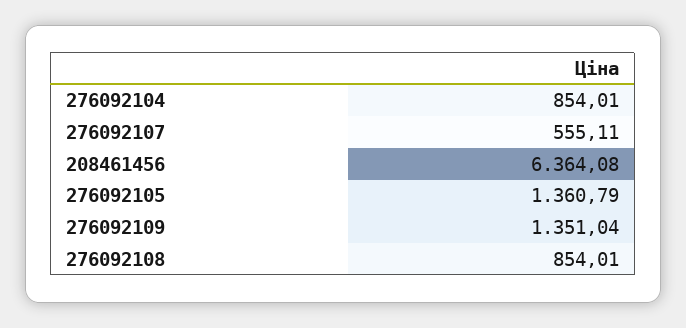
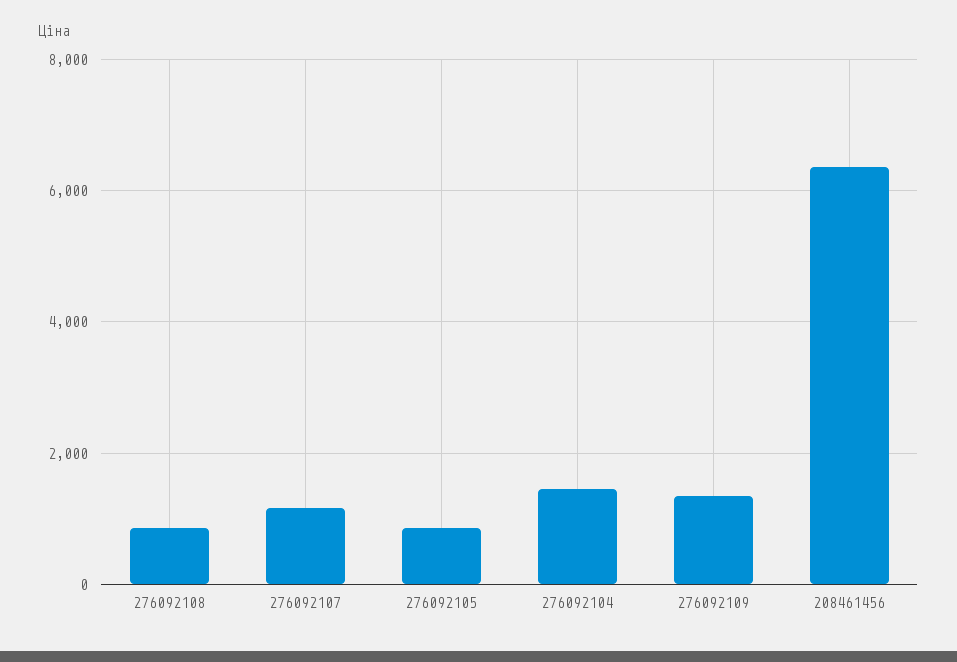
276092104: 854.01 -> 1400
276092107: 555.11 -> 1200
276092105: 1360.79 -> 800

